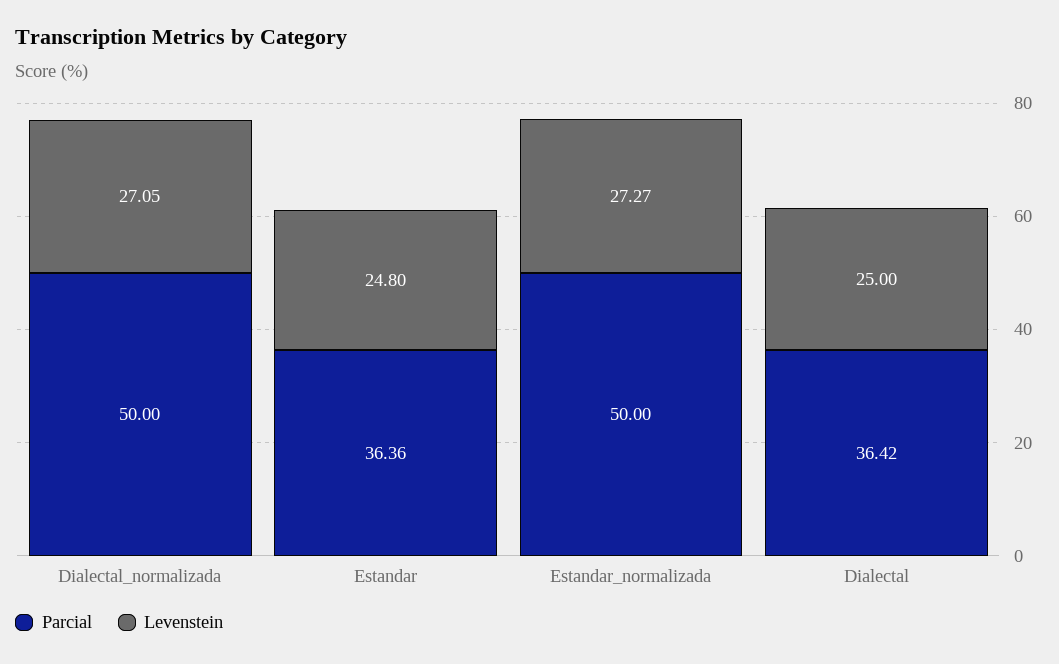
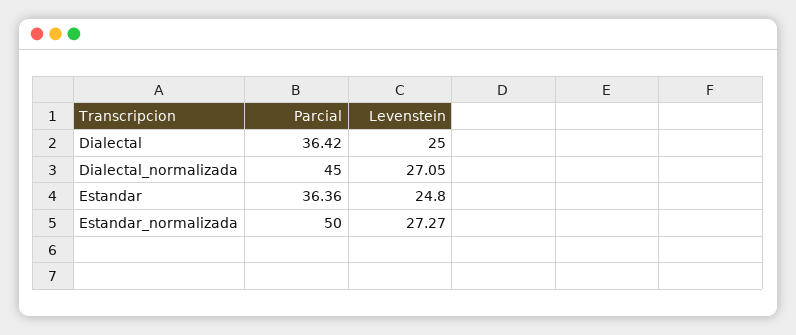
Parcial, Dialectal_normalizada: 50 -> 45

